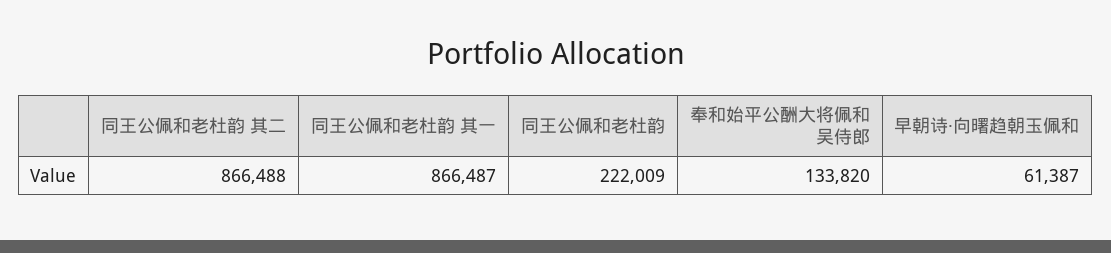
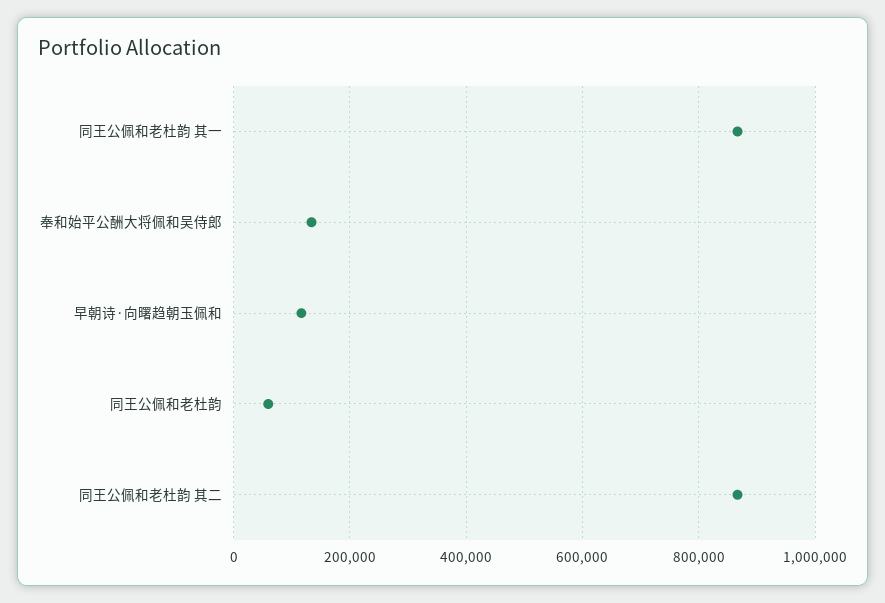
同王公佩和老杜韵: 222009 -> 60000
早朝诗·向曙趋朝玉佩和: 61387 -> 120000

